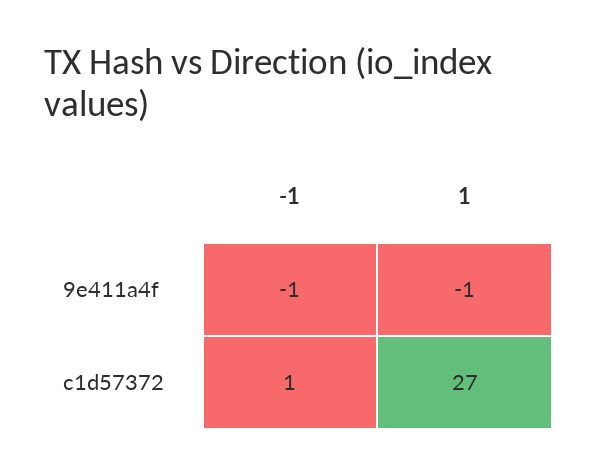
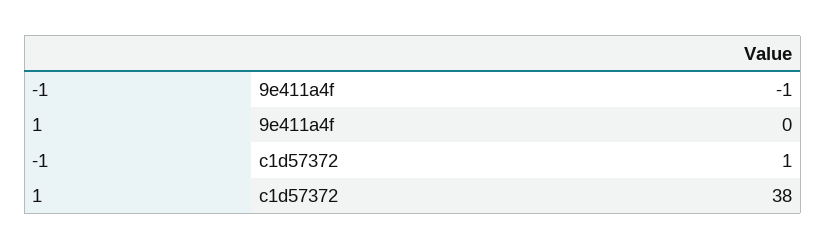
1, 9e411a4f: -1 -> 0
1, c1d57372: 27 -> 38

